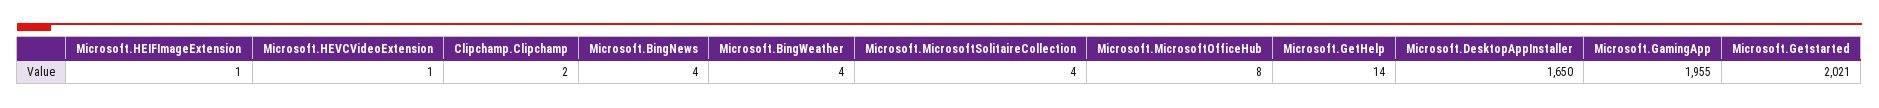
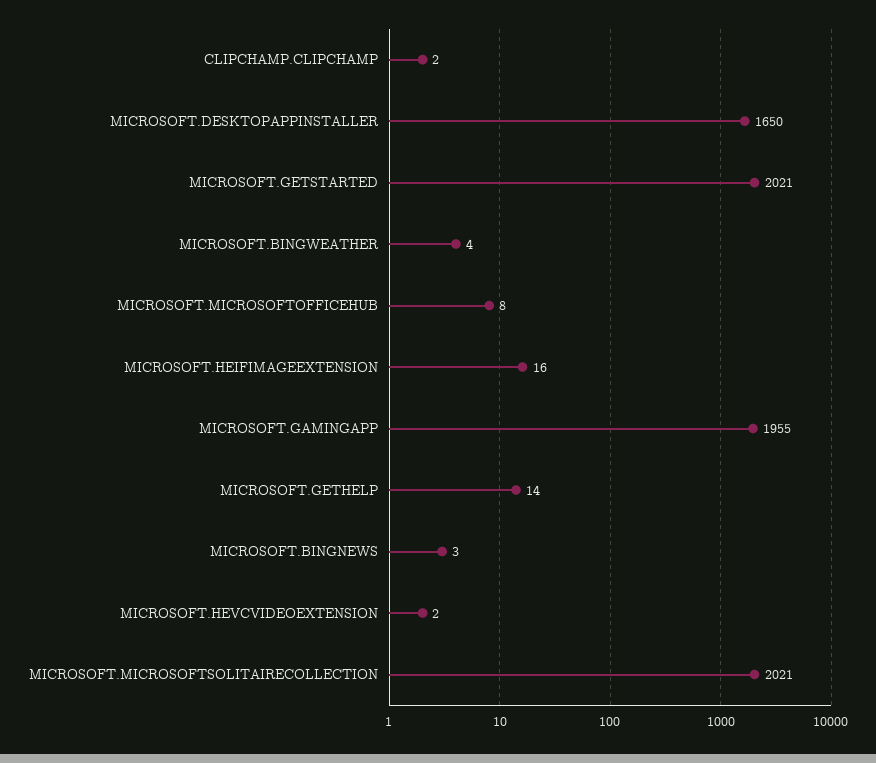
Microsoft.HEIFImageExtension: 1 -> 16
Microsoft.HEVCVideoExtension: 1 -> 2
Microsoft.BingNews: 4 -> 3
Microsoft.MicrosoftSolitaireCollection: 4 -> 2021

